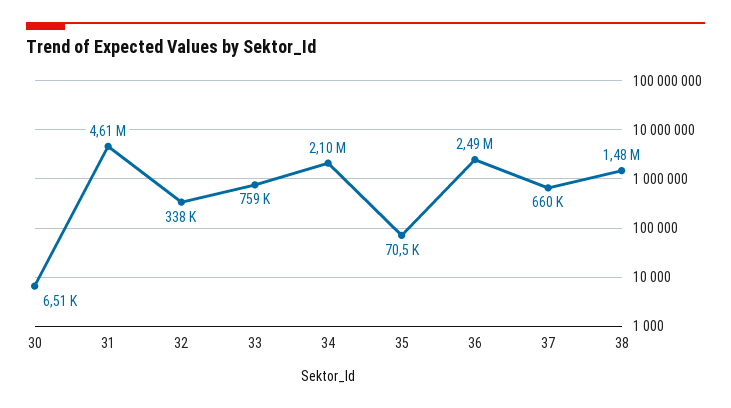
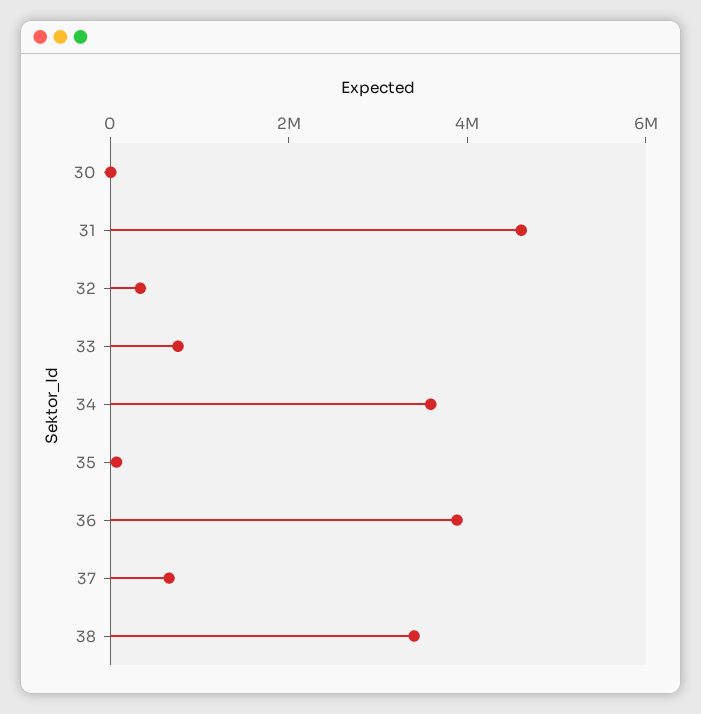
34: 2100000 -> 3500000
36: 2490000 -> 4000000
38: 1480000 -> 3500000

